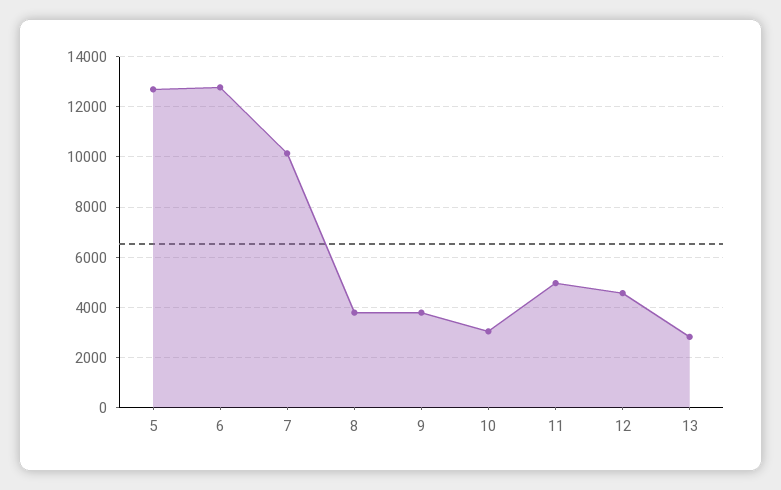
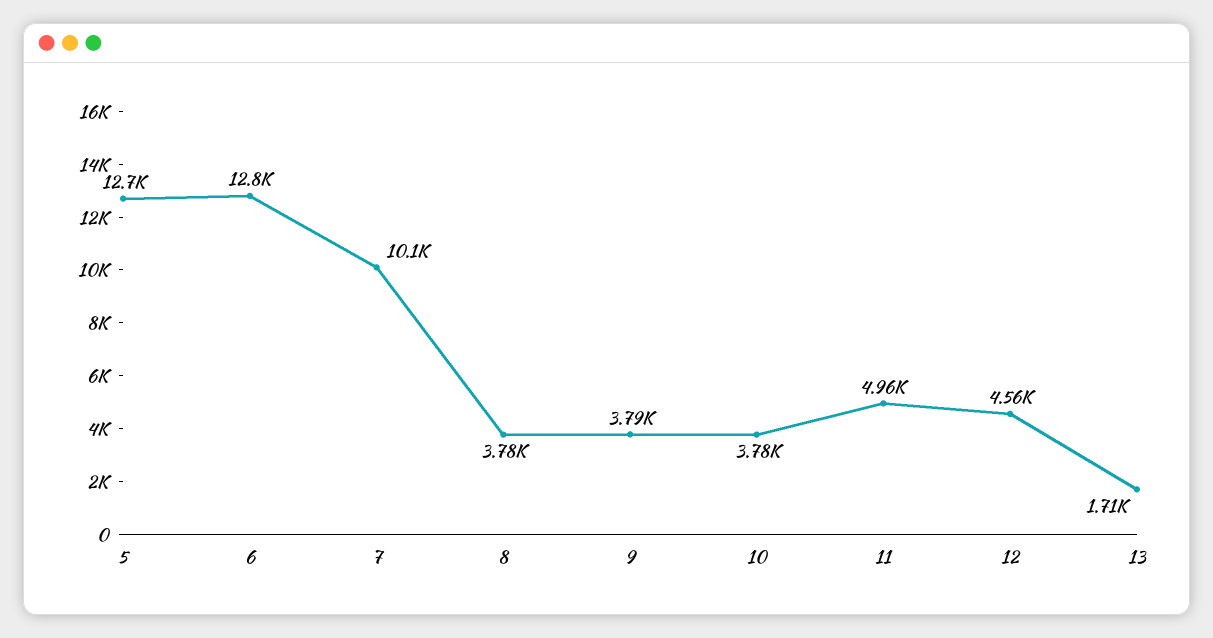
10: 3000 -> 3780
13: 2750 -> 1710

